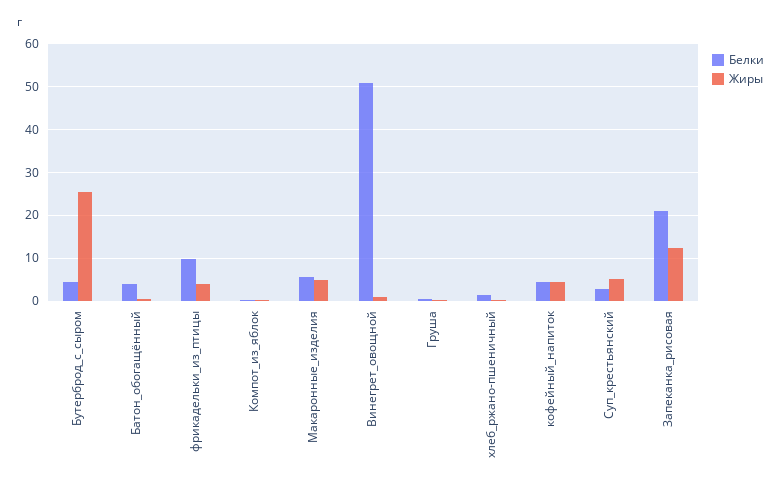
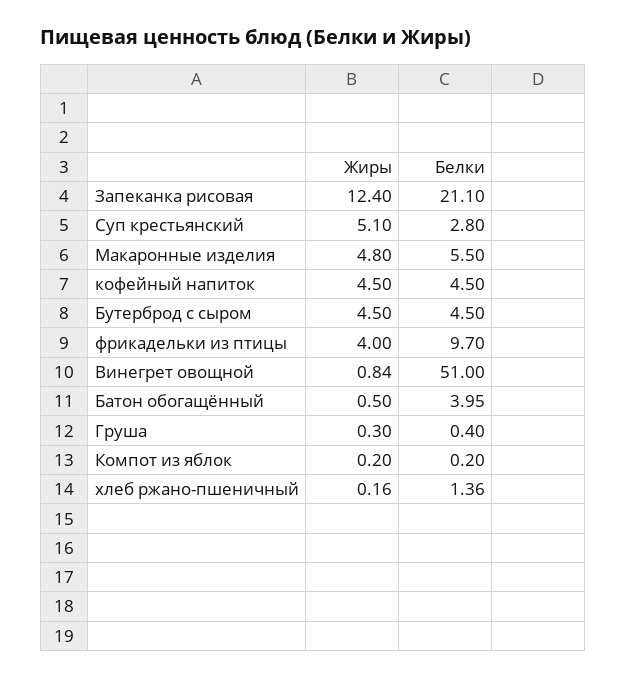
Жиры, Бутерброд_с_сыром: 26 -> 4.5

